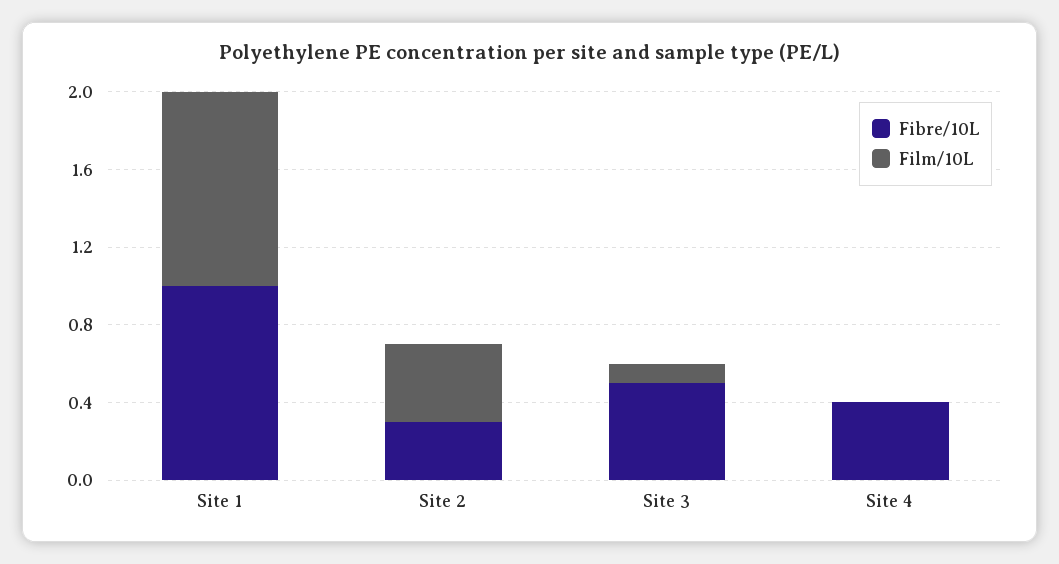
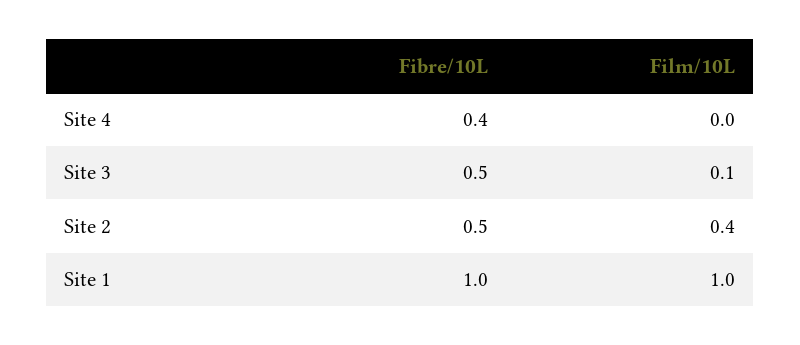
Fibre/10L, Site 2: 0.3 -> 0.5

